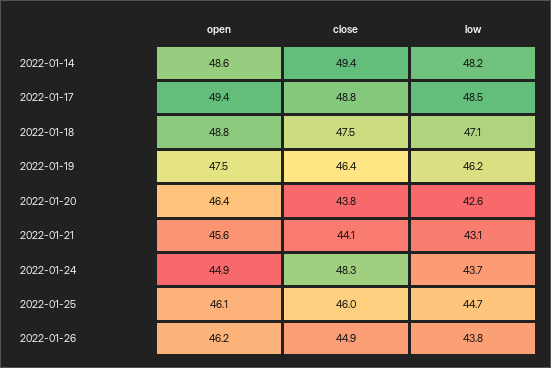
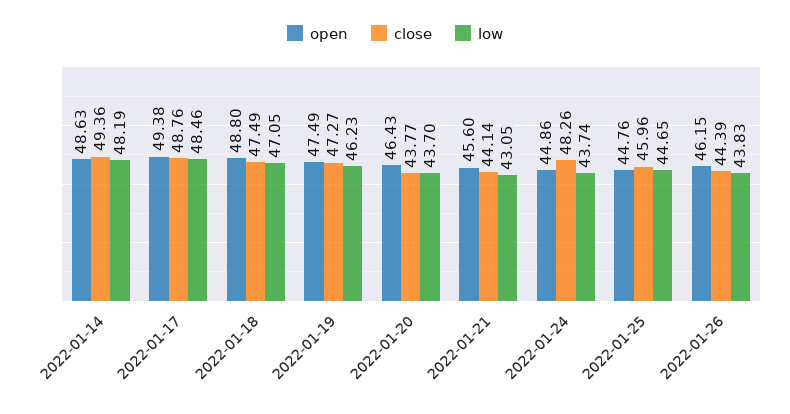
close, 2022-01-19: 46.4 -> 47.27
low, 2022-01-20: 42.6 -> 43.7
open, 2022-01-25: 46.1 -> 44.76
close, 2022-01-26: 44.9 -> 44.39

